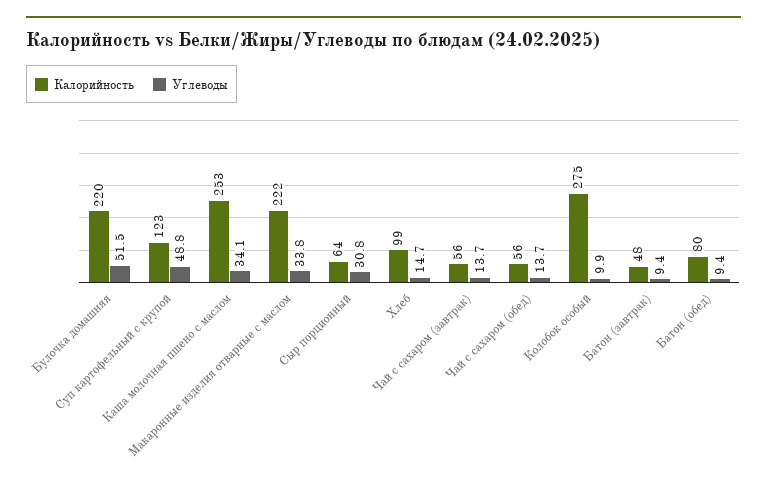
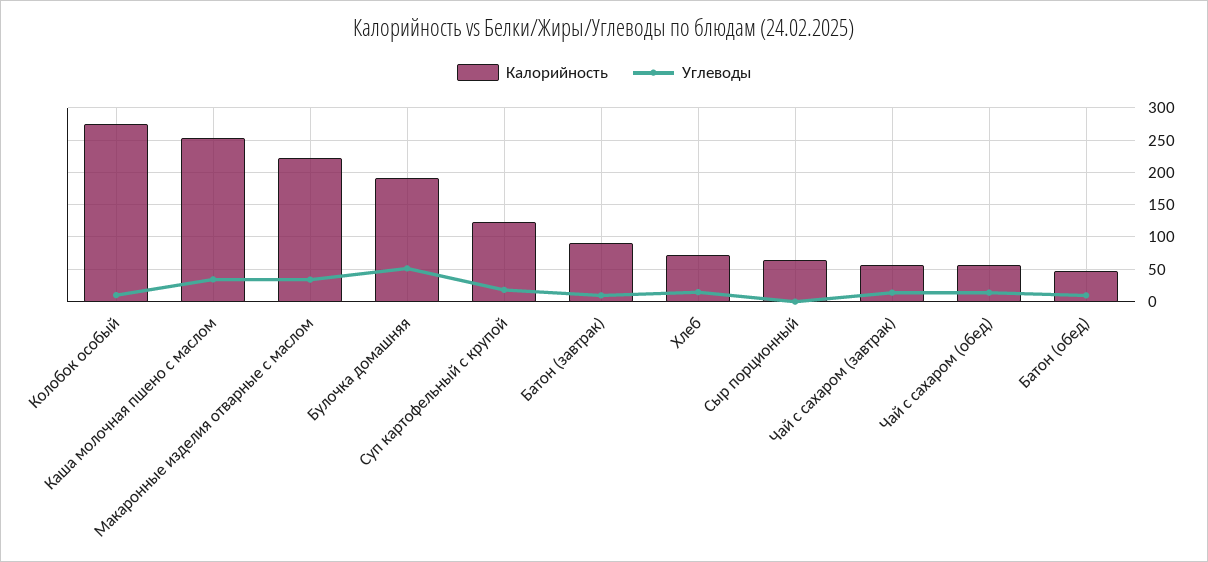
Калорийность, Булочка домашняя: 220 -> 190
Углеводы, Суп картофельный с крупой: 48.8 -> 20
Углеводы, Сыр порционный: 30.8 -> 0
Калорийность, Хлеб: 99 -> 70
Калорийность, Батон (завтрак): 48 -> 90
Калорийность, Батон (обед): 80 -> 50

